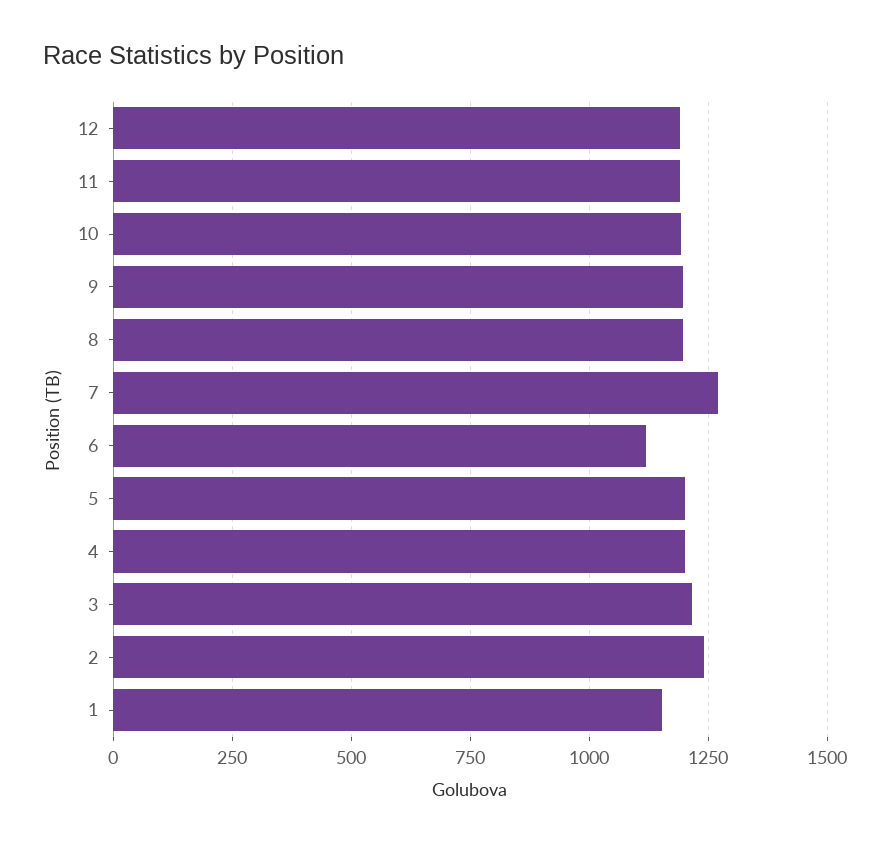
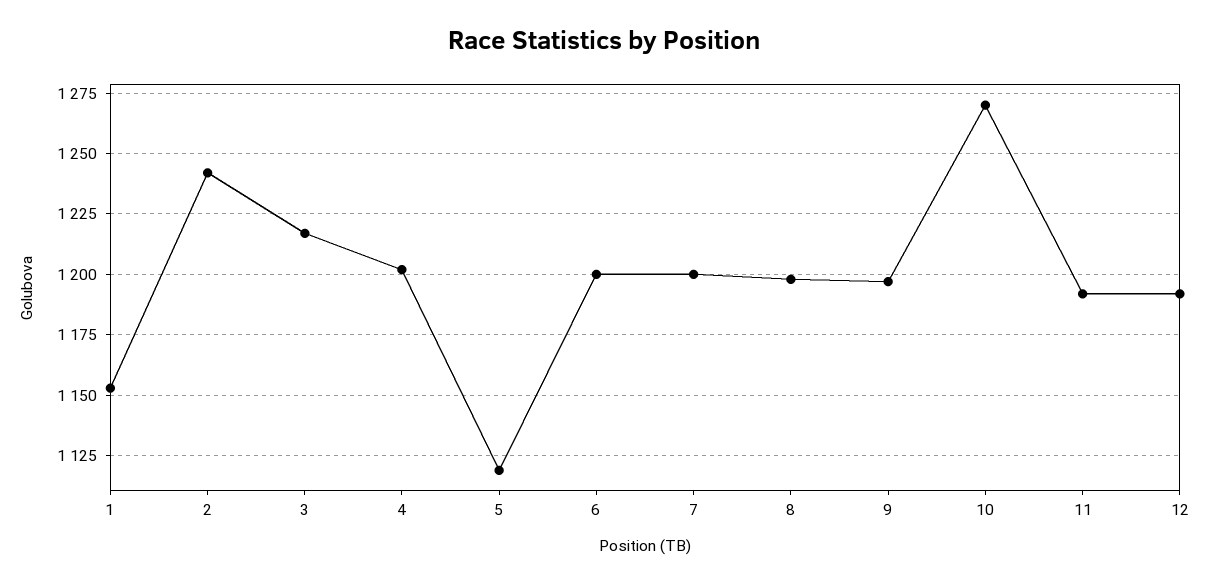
10: 1200 -> 1270
7: 1275 -> 1200
6: 1125 -> 1200
5: 1200 -> 1120

